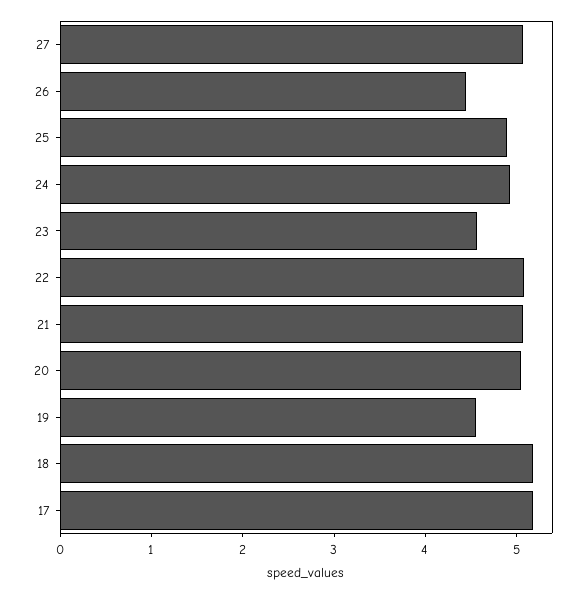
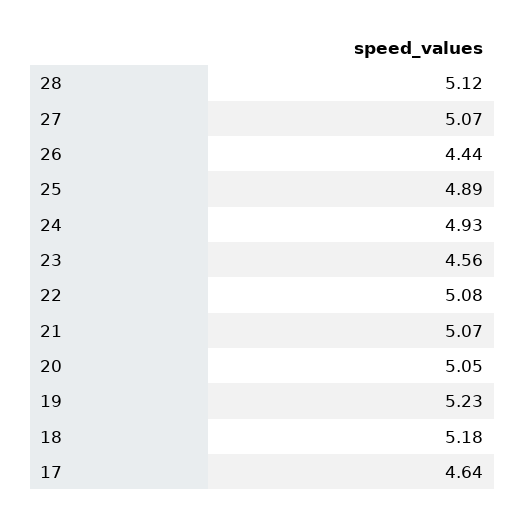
19: 4.6 -> 5.23
17: 5.2 -> 4.64
28: none -> 5.12

